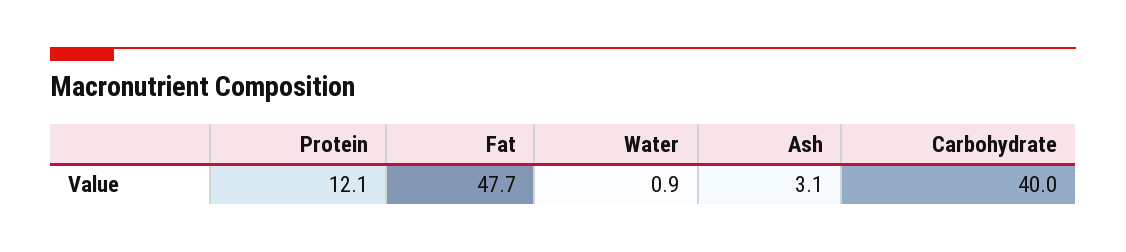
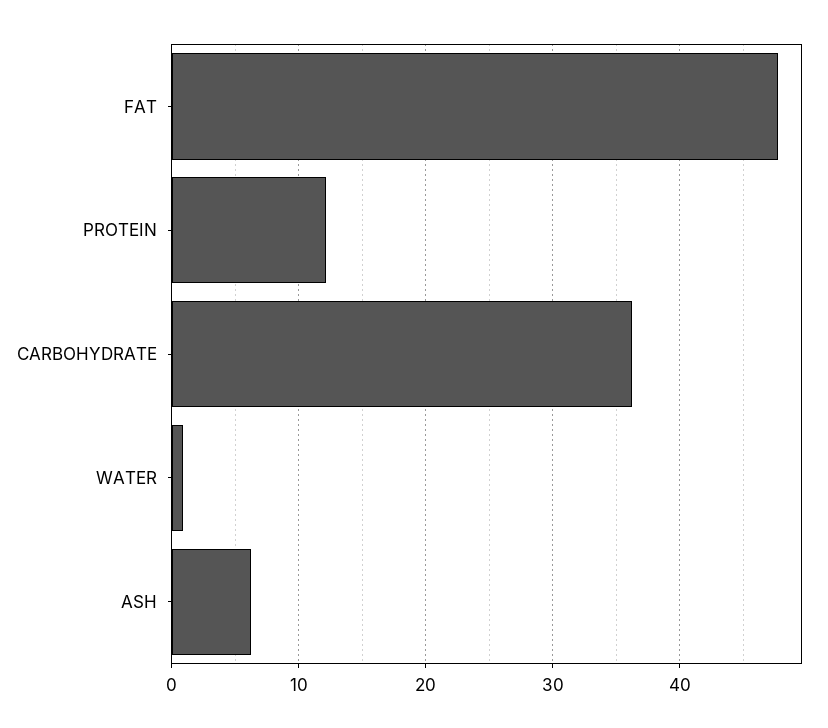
Ash: 3.1 -> 6
Carbohydrate: 40 -> 36

